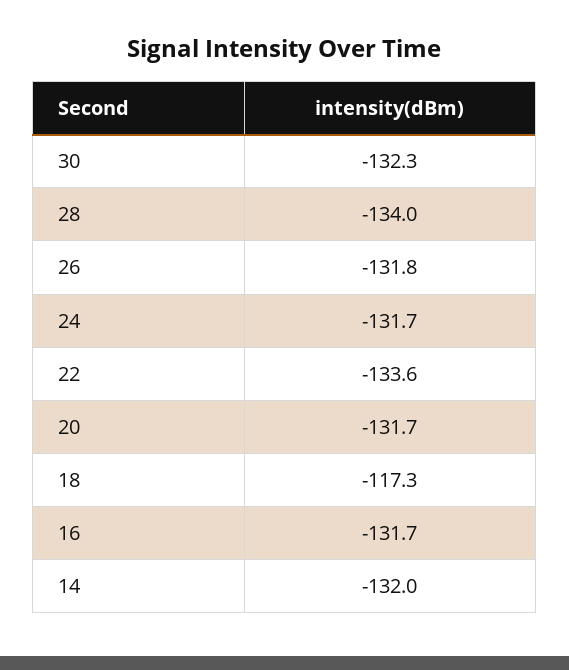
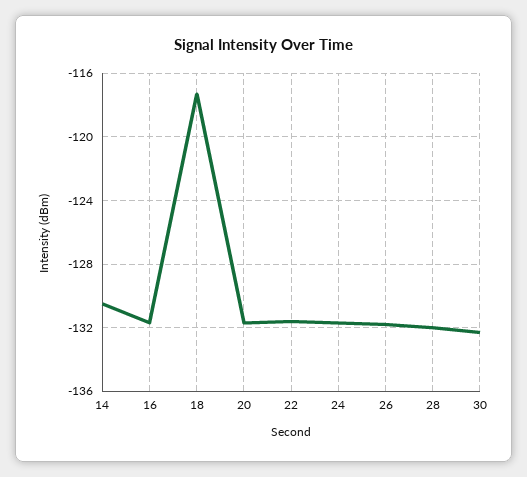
28: -134 -> -132
22: -133.6 -> -131.5
14: -132 -> -130.5

